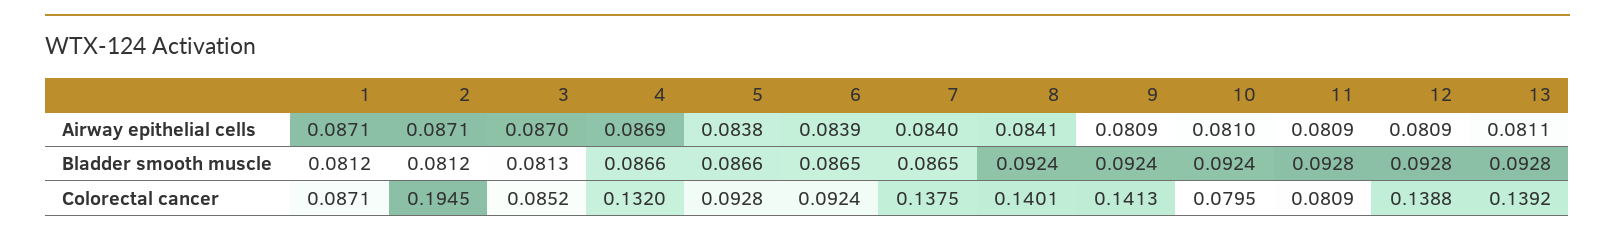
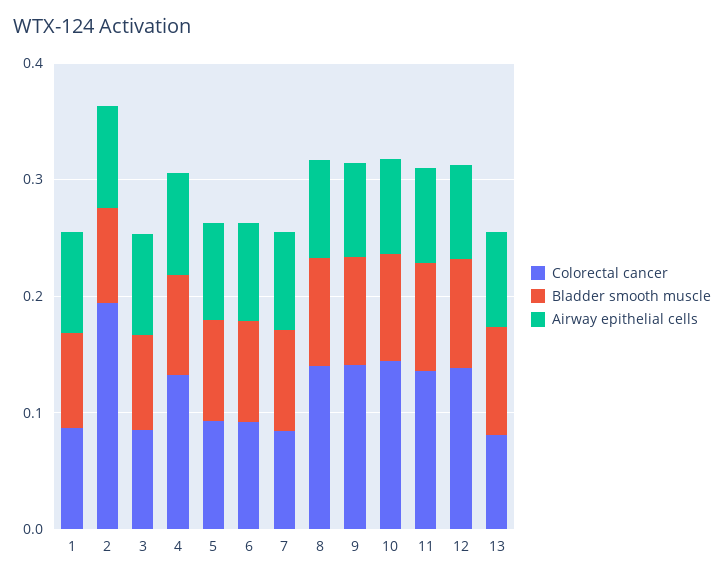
Colorectal cancer, 7: 0.1375 -> 0.08
Colorectal cancer, 10: 0.0795 -> 0.14
Colorectal cancer, 11: 0.0809 -> 0.14
Colorectal cancer, 13: 0.1392 -> 0.08

